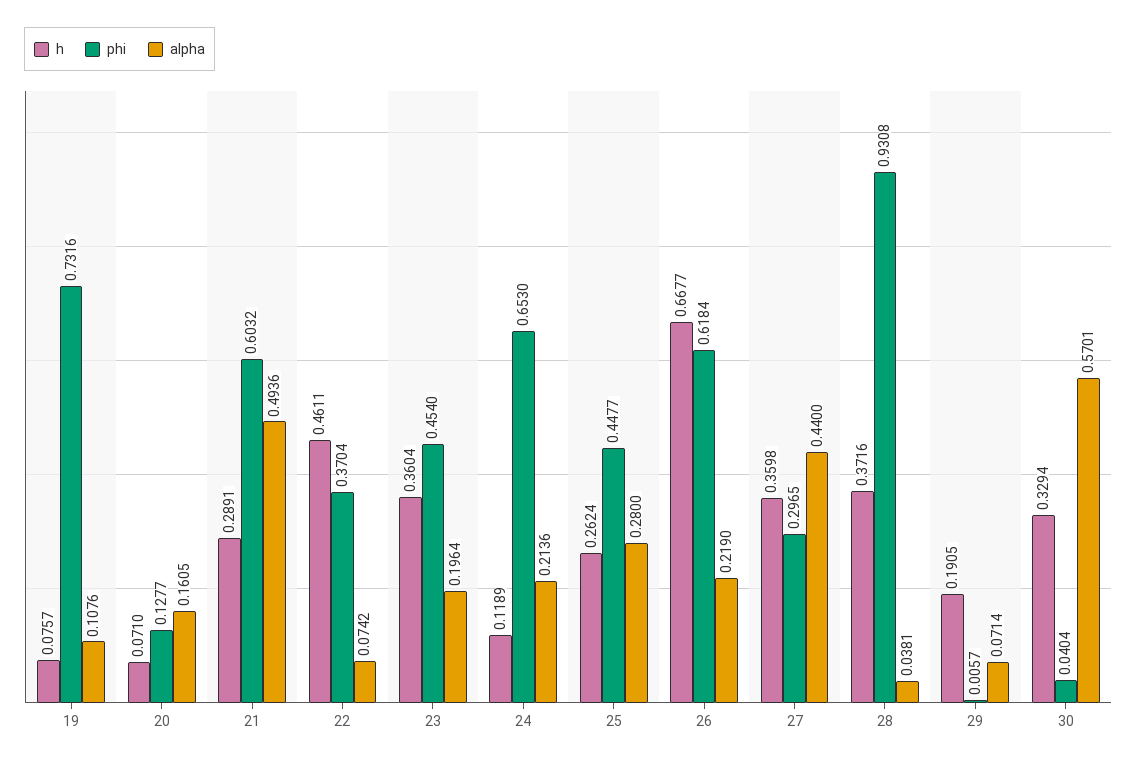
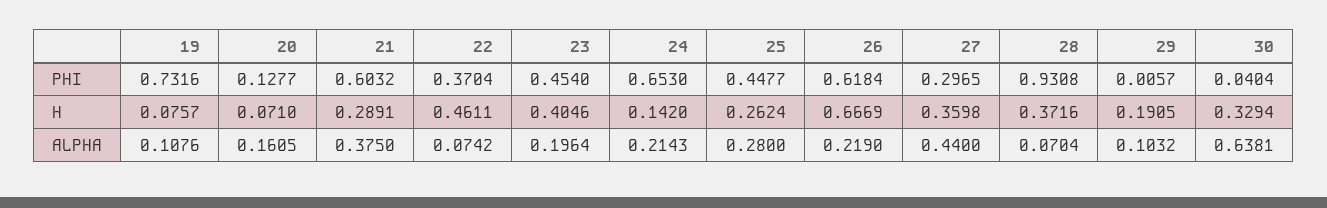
alpha, 21: 0.4936 -> 0.375
h, 23: 0.3604 -> 0.4046
h, 24: 0.1189 -> 0.142
alpha, 24: 0.2136 -> 0.2143
h, 26: 0.6677 -> 0.6669
alpha, 28: 0.0381 -> 0.0704
alpha, 29: 0.0714 -> 0.1032
alpha, 30: 0.5701 -> 0.6381

